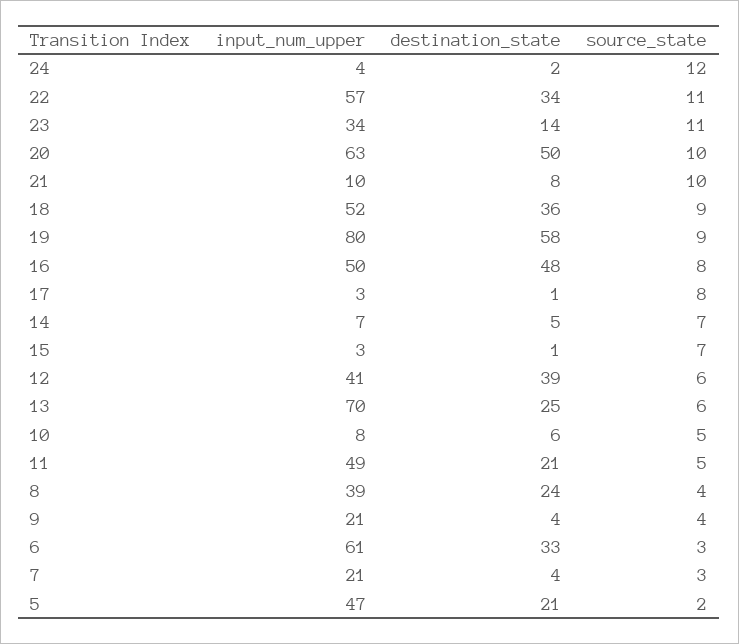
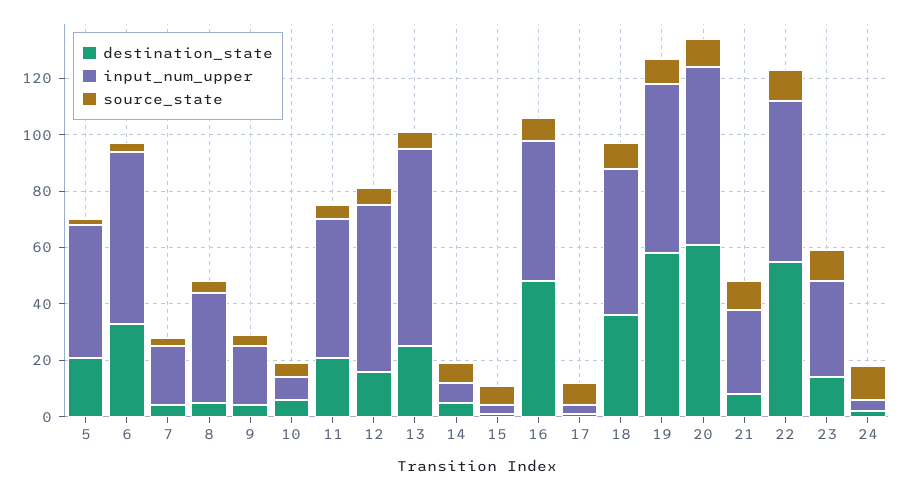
destination_state, 22: 34 -> 55
destination_state, 20: 50 -> 60
input_num_upper, 21: 10 -> 30
input_num_upper, 19: 80 -> 60
input_num_upper, 12: 41 -> 60
destination_state, 12: 39 -> 15
destination_state, 8: 24 -> 5

